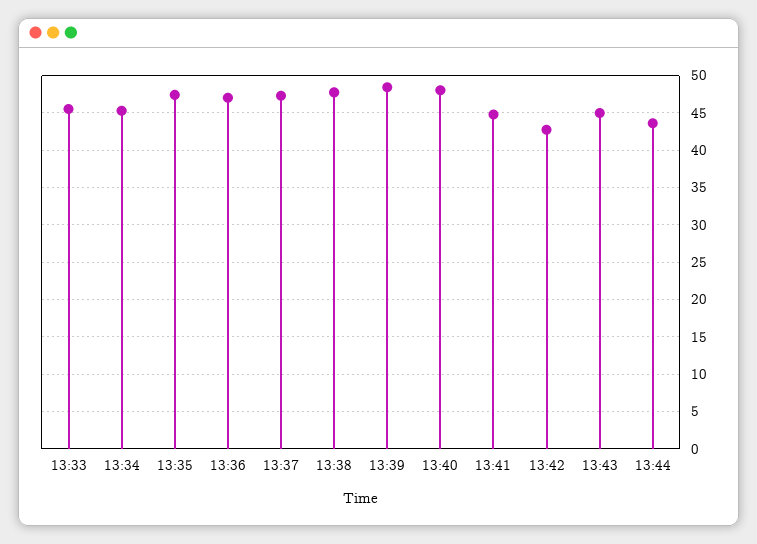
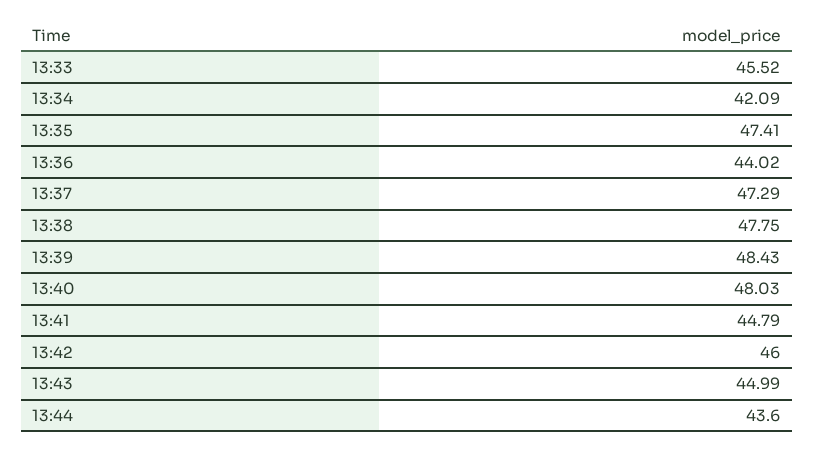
13:34: 45 -> 42.09
13:36: 47 -> 44.02
13:42: 43 -> 46

